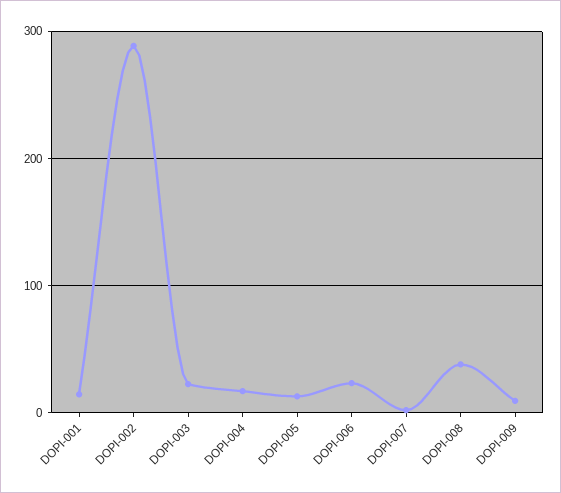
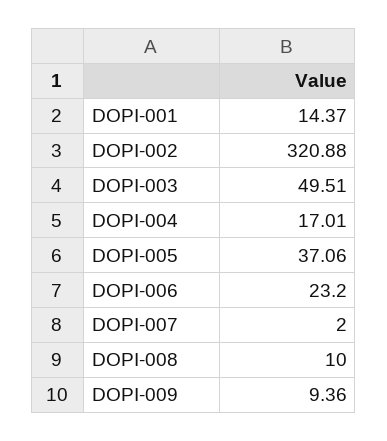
DOPI-002: 290 -> 320.88
DOPI-003: 20 -> 49.51
DOPI-005: 10 -> 37.06
DOPI-008: 40 -> 10

